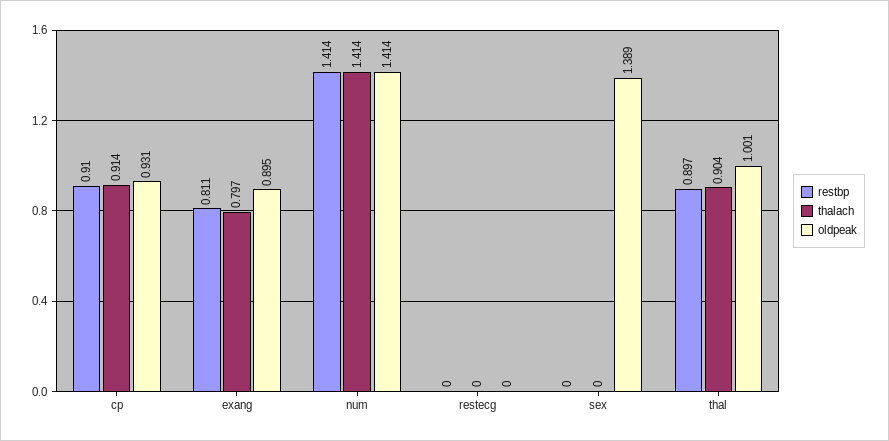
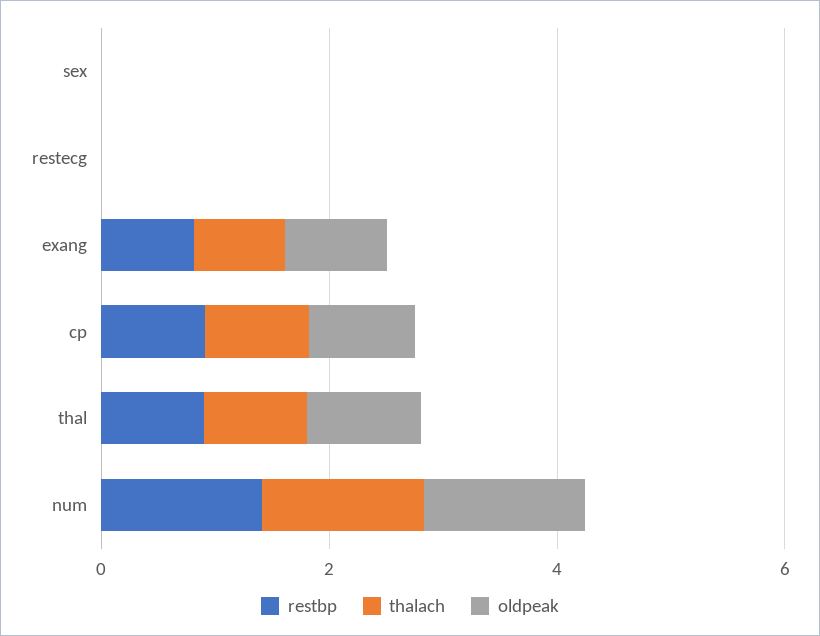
oldpeak, sex: 1.389 -> 0

